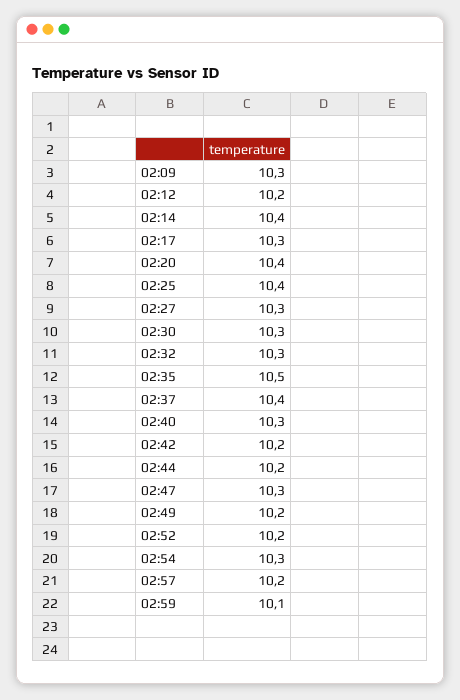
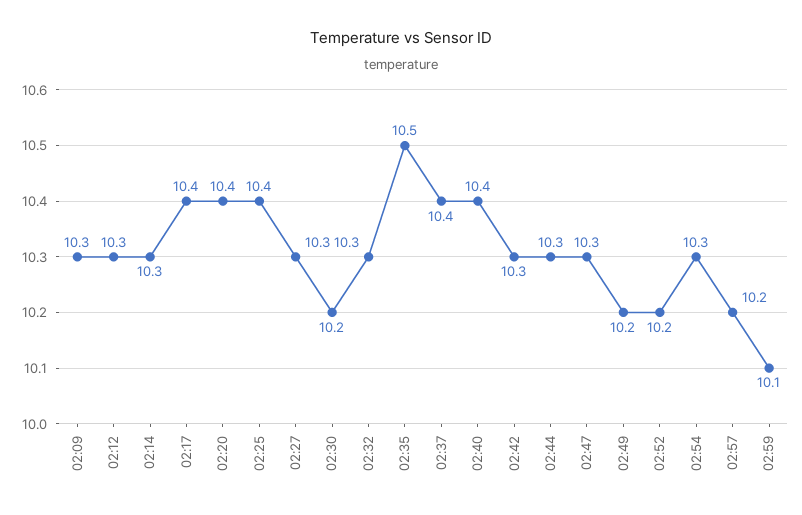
02:12: 10.2 -> 10.3
02:14: 10.4 -> 10.3
02:17: 10.3 -> 10.4
02:30: 10.3 -> 10.2
02:40: 10.3 -> 10.4
02:42: 10.2 -> 10.3
02:44: 10.2 -> 10.3

